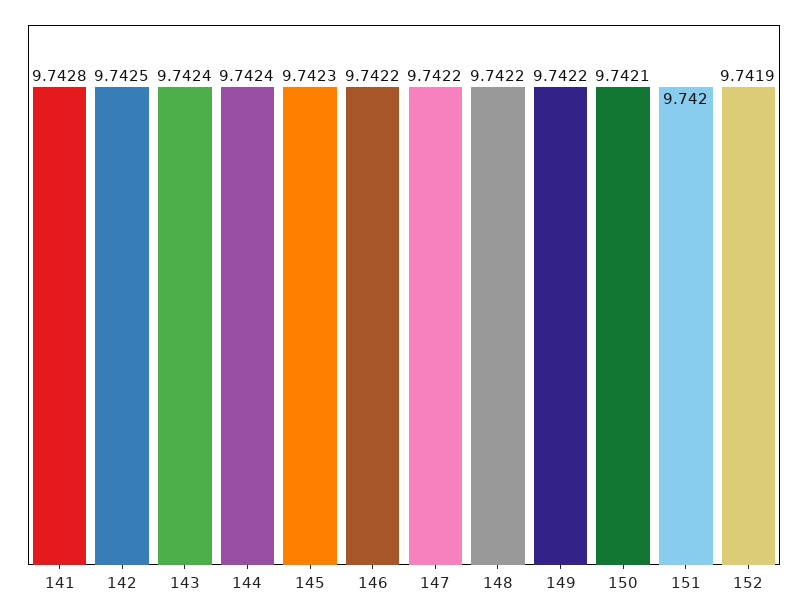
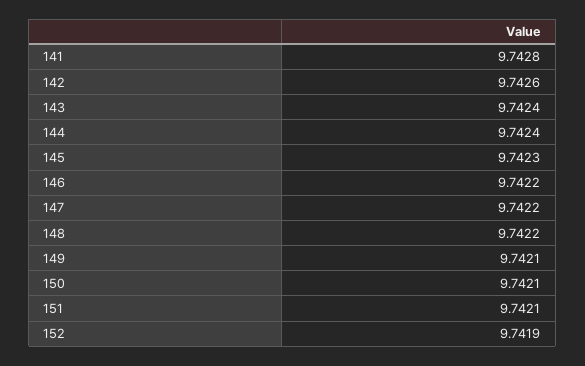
142: 9.7425 -> 9.7426
149: 9.7422 -> 9.7421
151: 9.742 -> 9.7421

